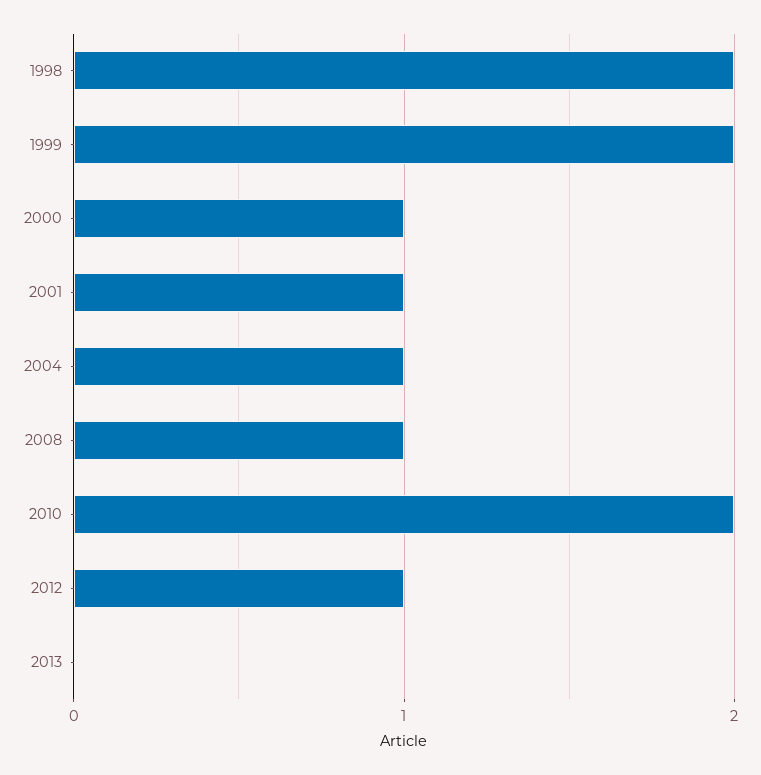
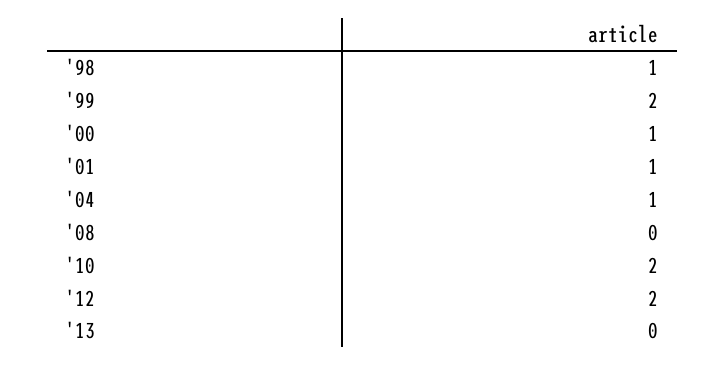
1998: 2 -> 1
2008: 1 -> 0
2012: 1 -> 2

